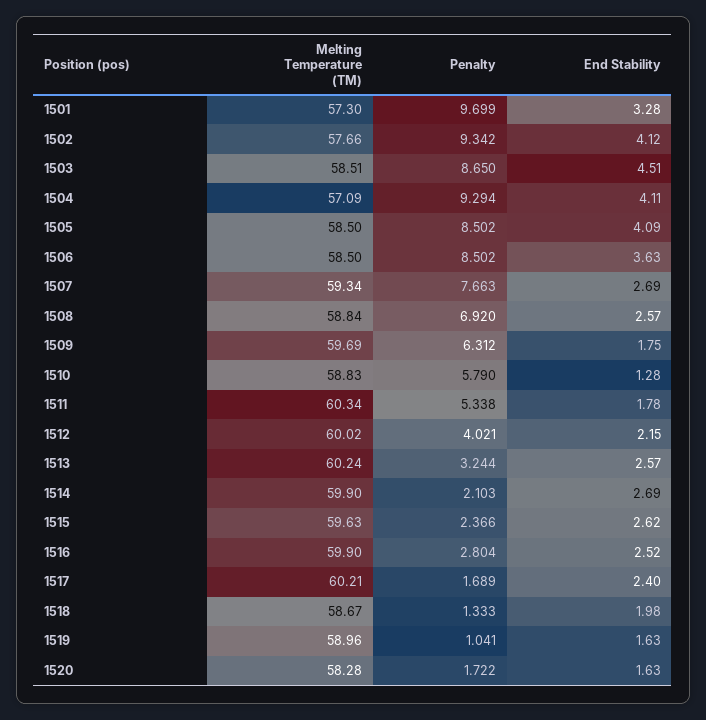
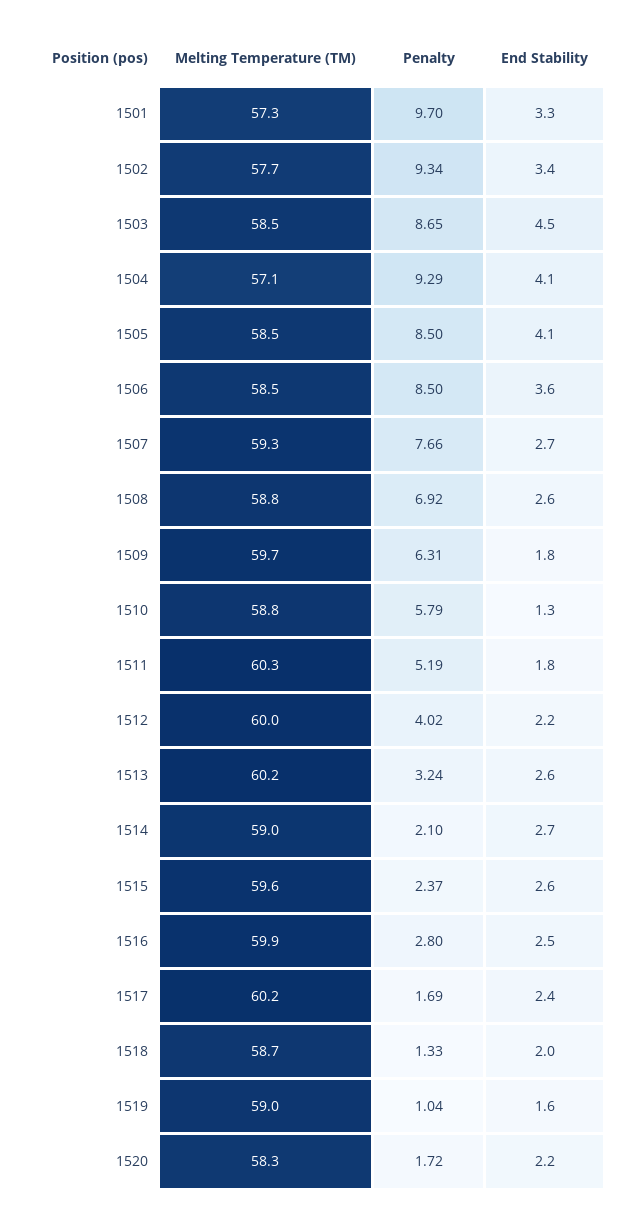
End Stability, 1502: 4.12 -> 3.4
Penalty, 1511: 5.338 -> 5.19
Melting Temperature (TM), 1514: 59.9 -> 59
End Stability, 1520: 1.63 -> 2.2

